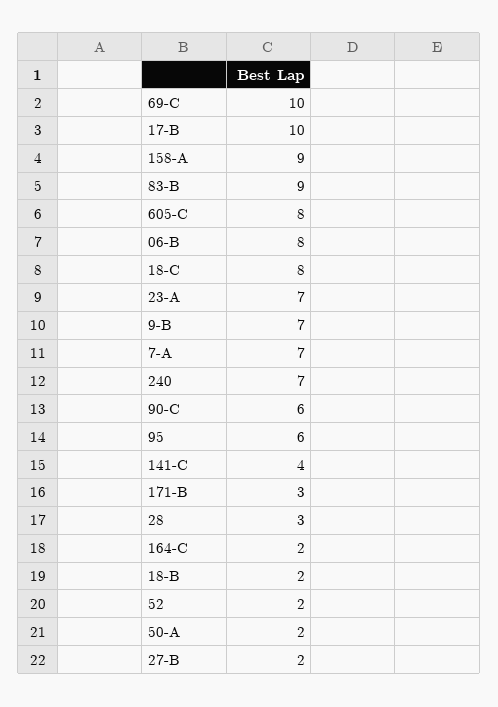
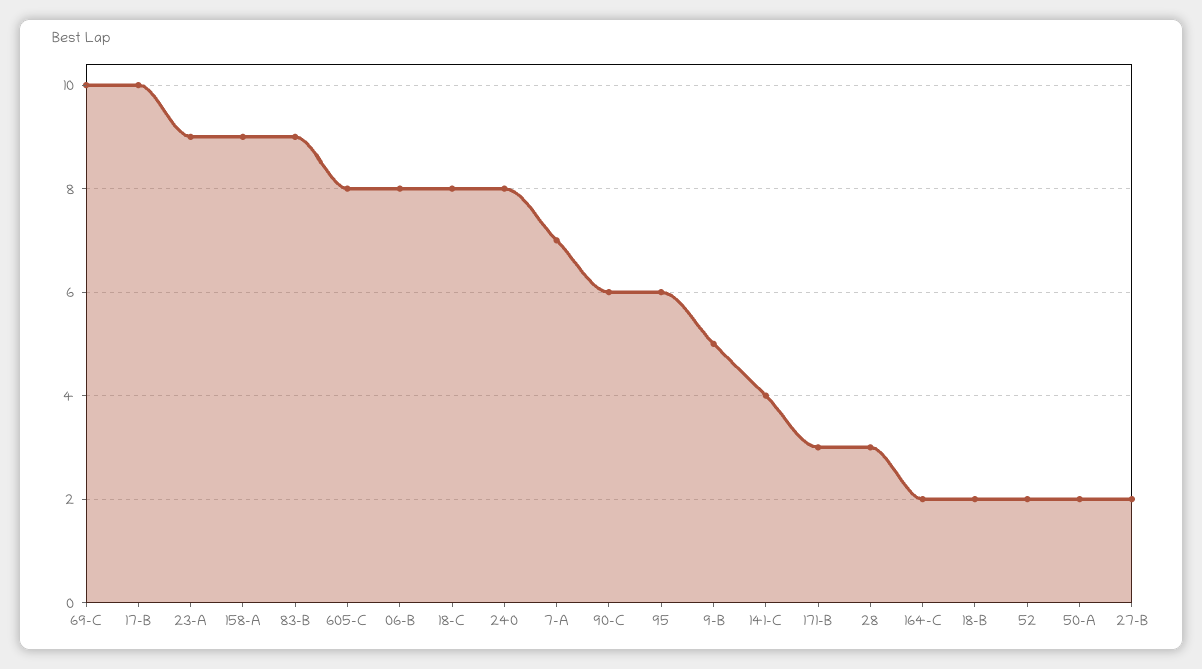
23-A: 7 -> 9
9-B: 7 -> 5
240: 7 -> 8

